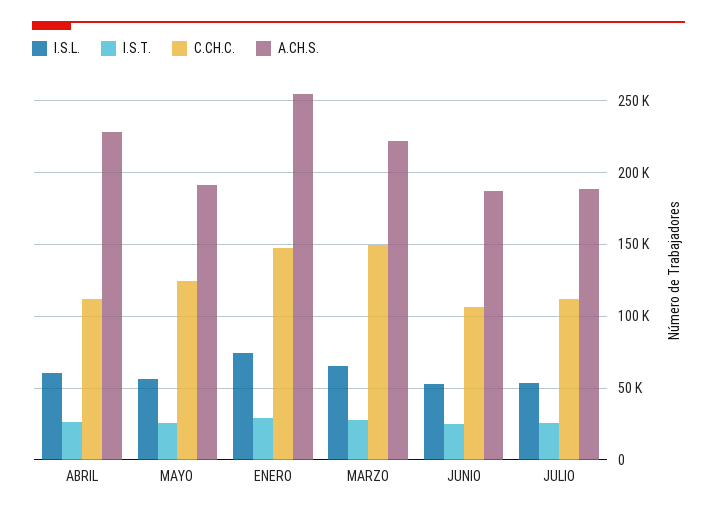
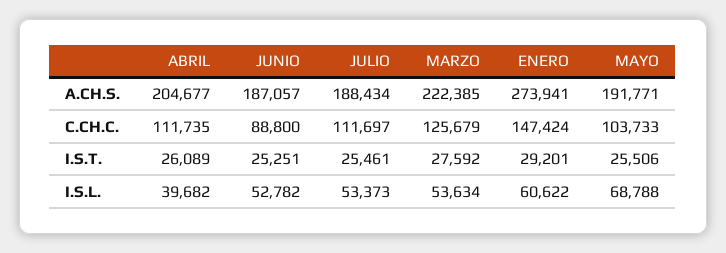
I.S.L., ABRIL: 60000 -> 39682
A.CH.S., ABRIL: 230000 -> 204677
I.S.L., MAYO: 55000 -> 68788
C.CH.C., MAYO: 125000 -> 103733
I.S.L., ENERO: 75000 -> 60622
A.CH.S., ENERO: 255000 -> 273941
I.S.L., MARZO: 65000 -> 53634
C.CH.C., MARZO: 150000 -> 125679
C.CH.C., JUNIO: 105000 -> 88800

